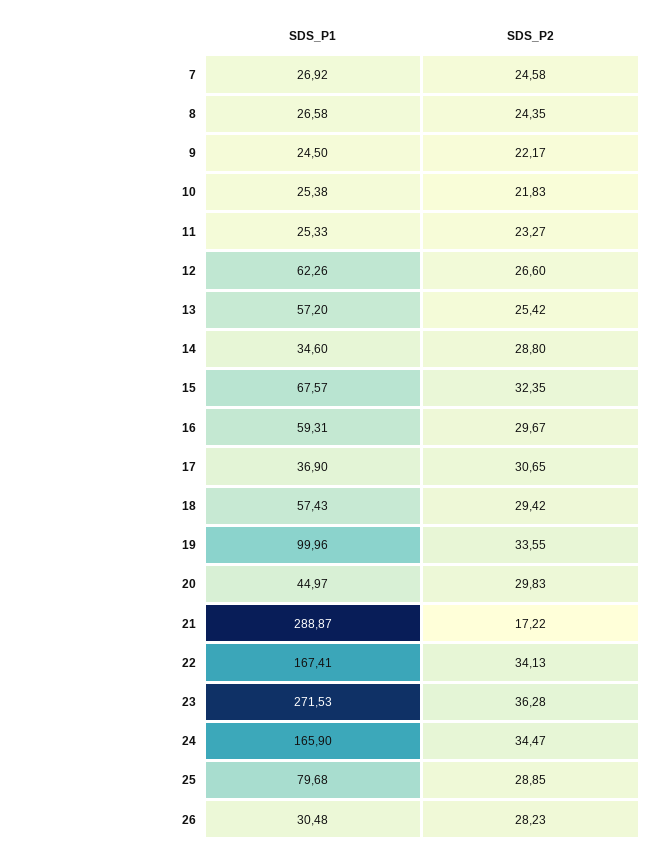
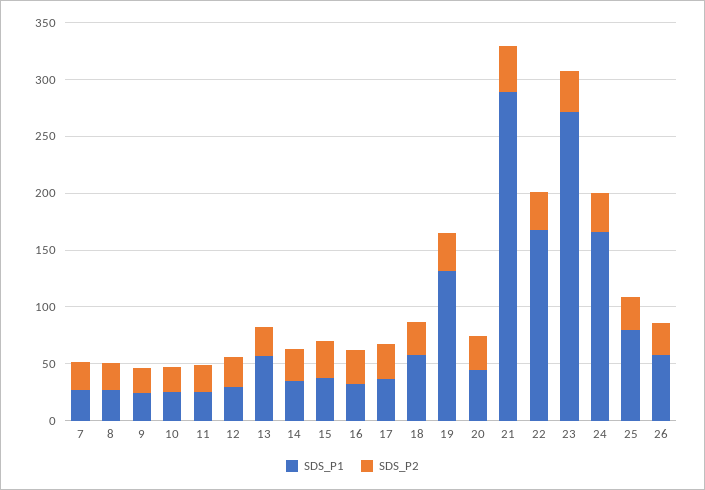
SDS_P1, 12: 62.26 -> 30
SDS_P1, 15: 67.57 -> 40
SDS_P1, 16: 59.31 -> 30
SDS_P1, 19: 99.96 -> 130
SDS_P2, 21: 17.22 -> 40
SDS_P1, 26: 30.48 -> 60

